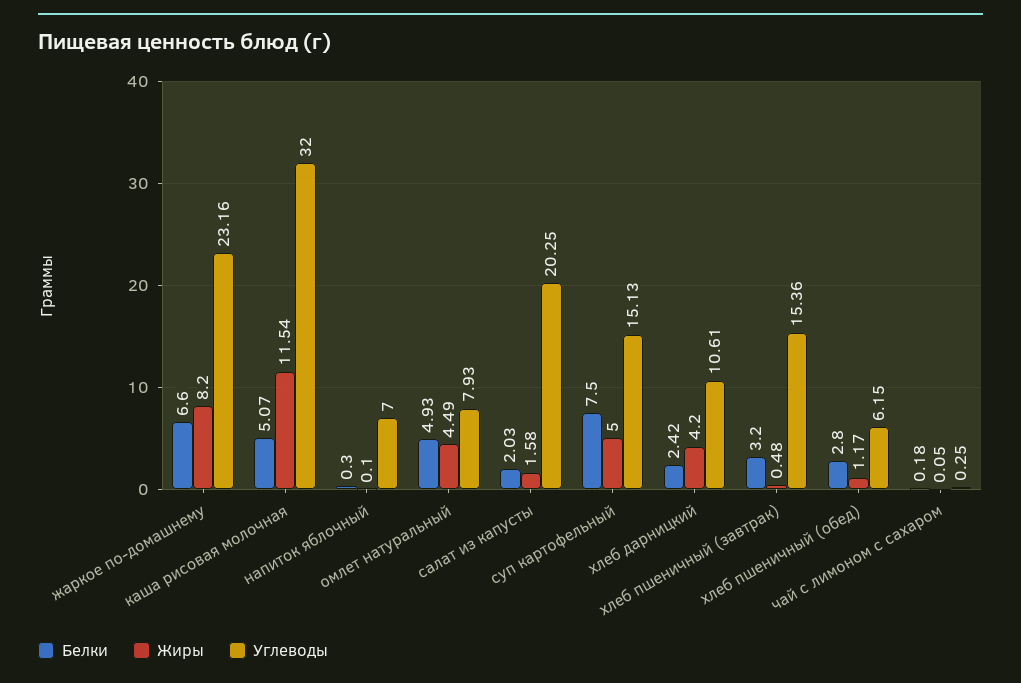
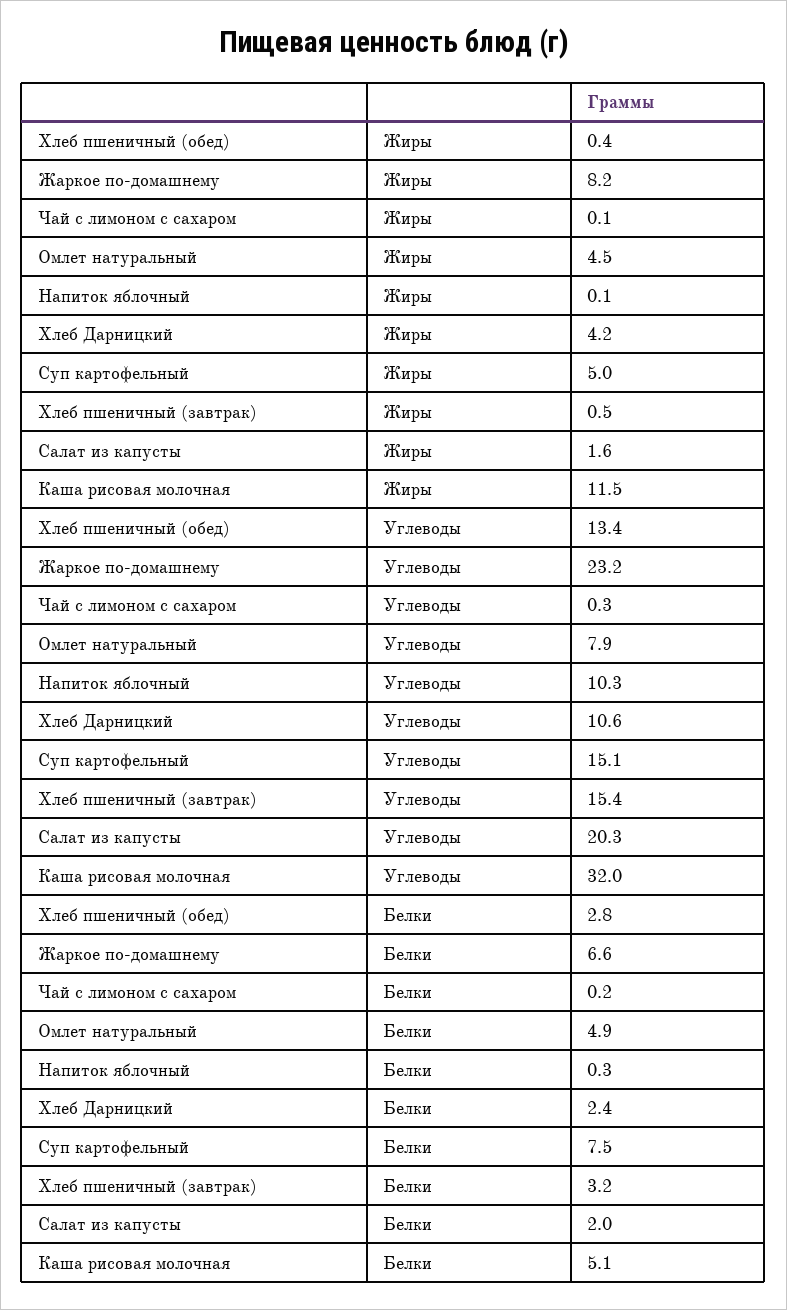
Углеводы, напиток яблочный: 7 -> 10.3
Жиры, хлеб пшеничный (обед): 1.17 -> 0.4
Углеводы, хлеб пшеничный (обед): 6.15 -> 13.4

